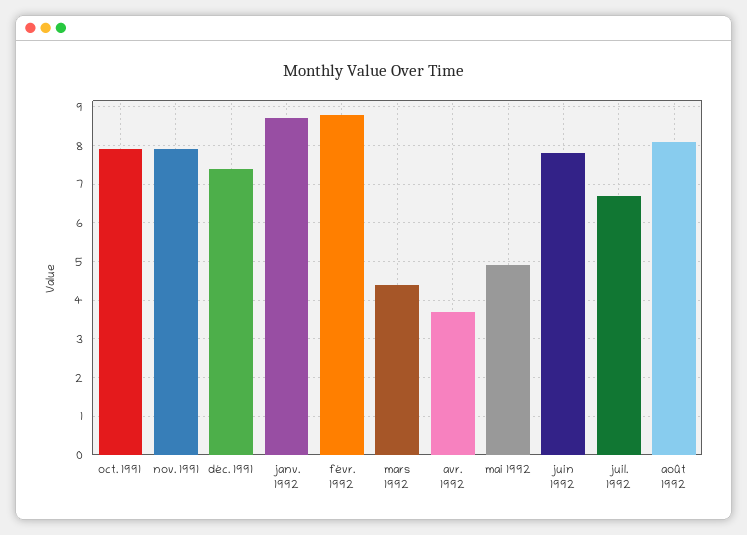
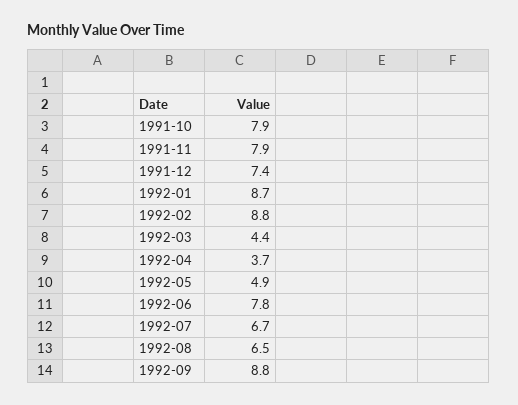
août 1992: 8 -> 6.5
1992-09: none -> 8.8

